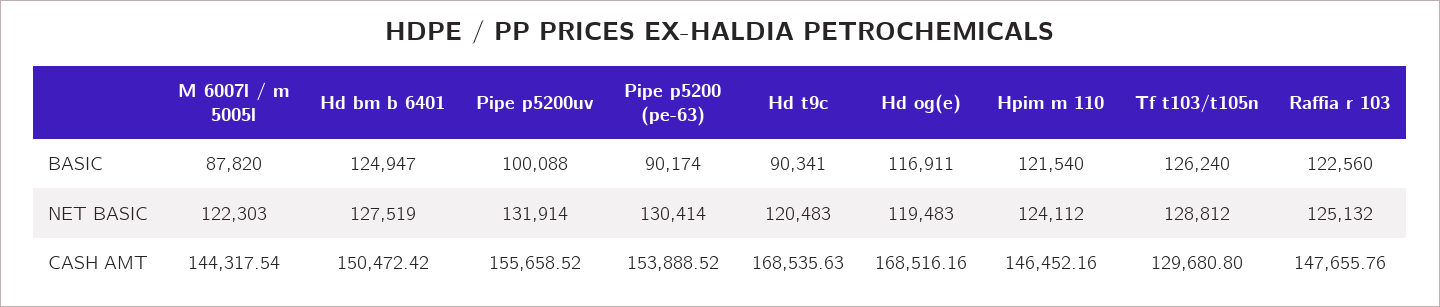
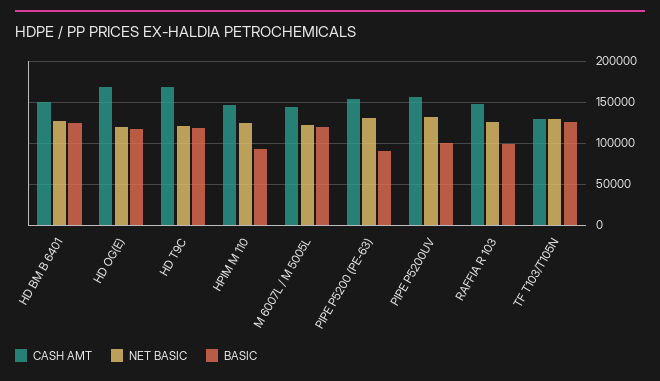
BASIC, M 6007l / m 5005l: 87820 -> 120000
BASIC, Hd t9c: 90341 -> 120000
BASIC, Hpim m 110: 121540 -> 90000
BASIC, Raffia r 103: 122560 -> 100000

